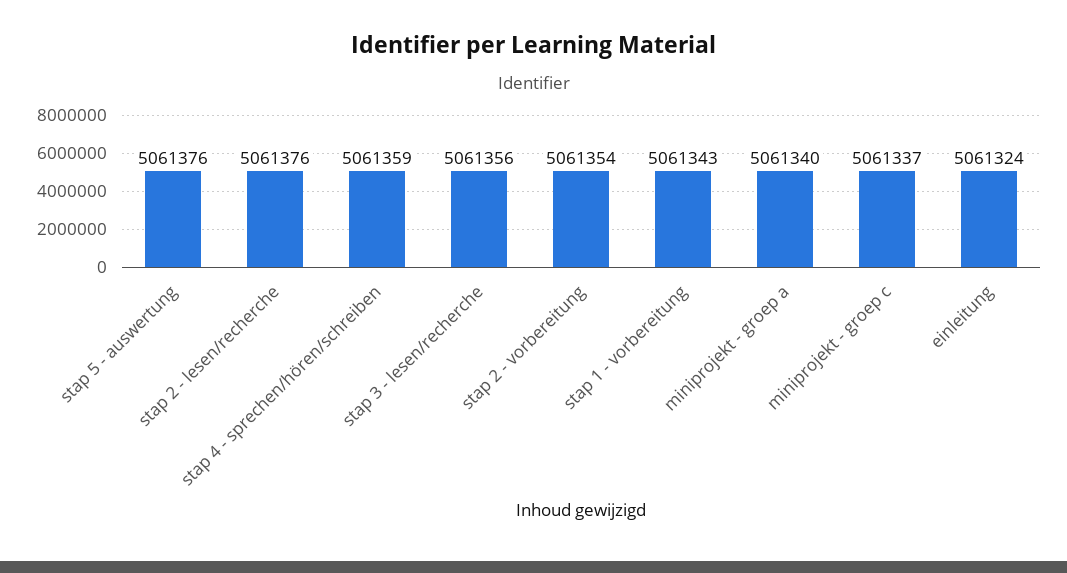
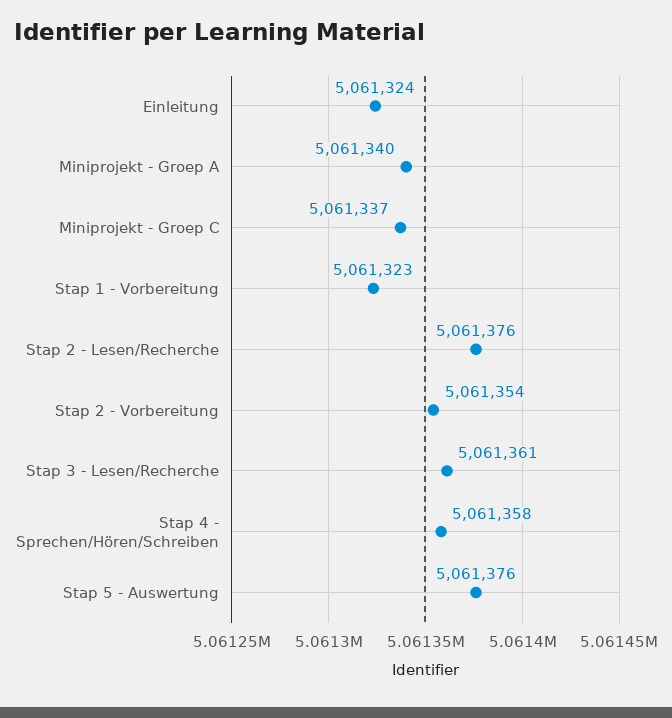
stap 4 - sprechen/hören/schreiben: 5061359 -> 5061358
stap 3 - lesen/recherche: 5061356 -> 5061361
stap 1 - vorbereitung: 5061343 -> 5061323

